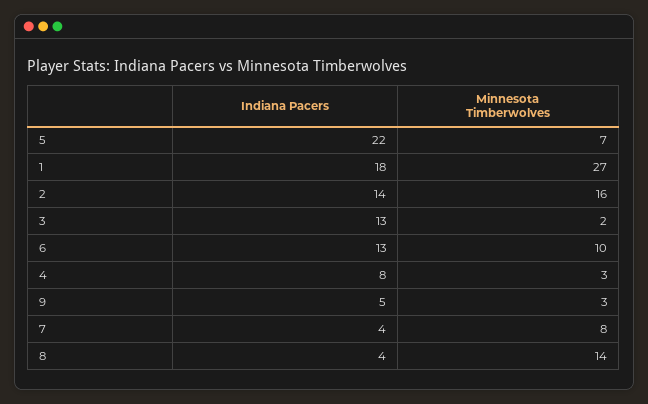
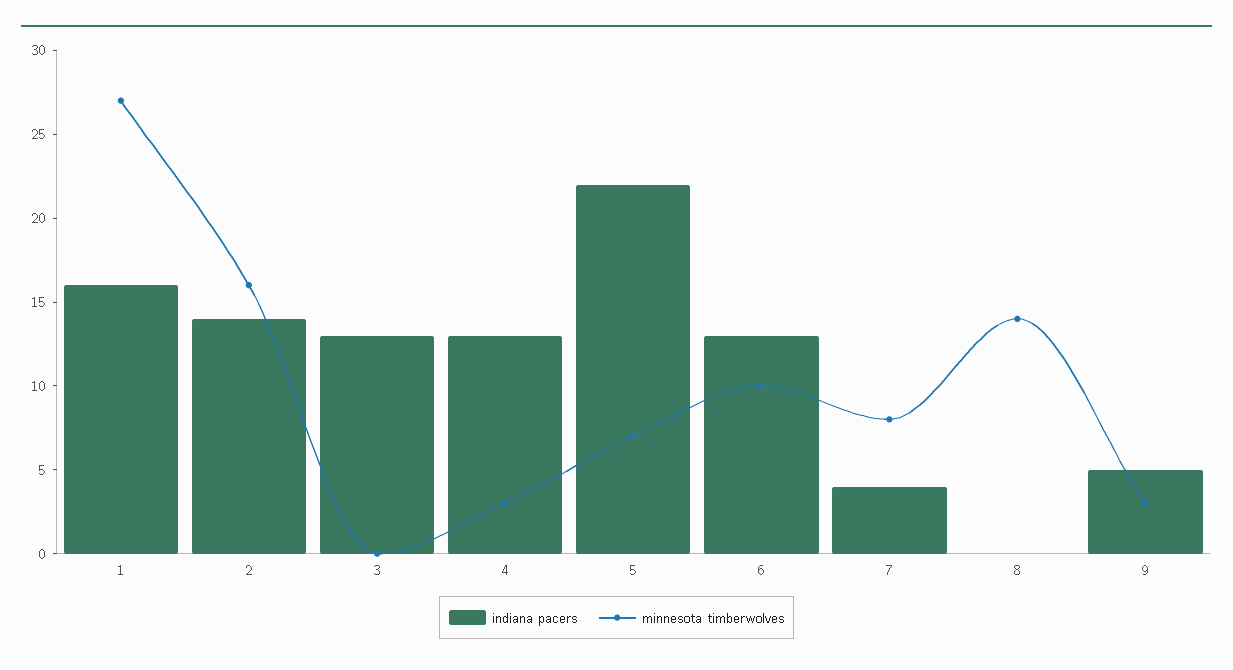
Indiana Pacers, 1: 18 -> 16
Minnesota Timberwolves, 3: 2 -> 0
Indiana Pacers, 4: 8 -> 13
Indiana Pacers, 8: 4 -> 0

